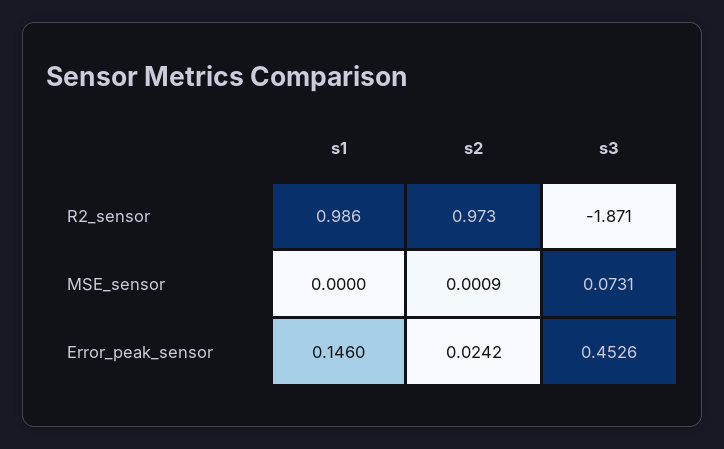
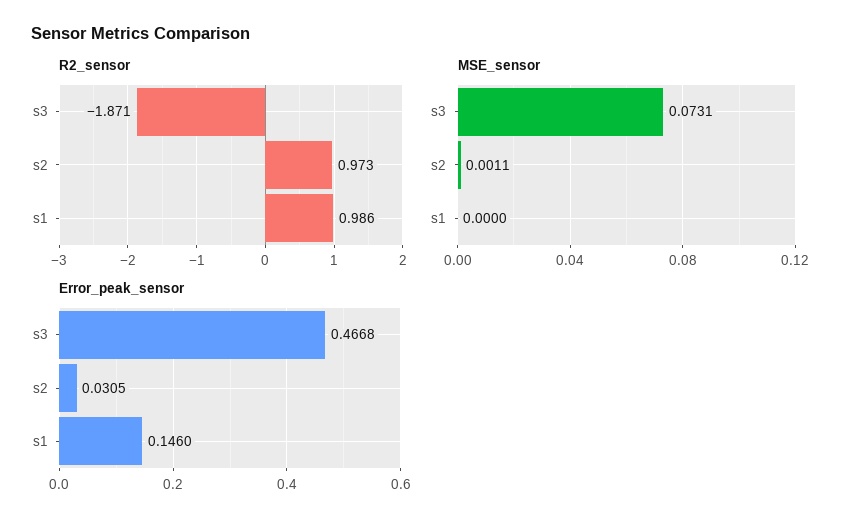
MSE_sensor, s2: 0.0009 -> 0.0011
Error_peak_sensor, s2: 0.0242 -> 0.0305
Error_peak_sensor, s3: 0.4526 -> 0.4668

